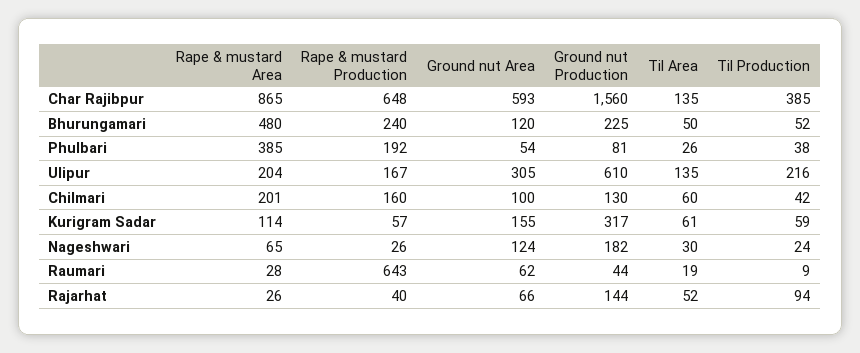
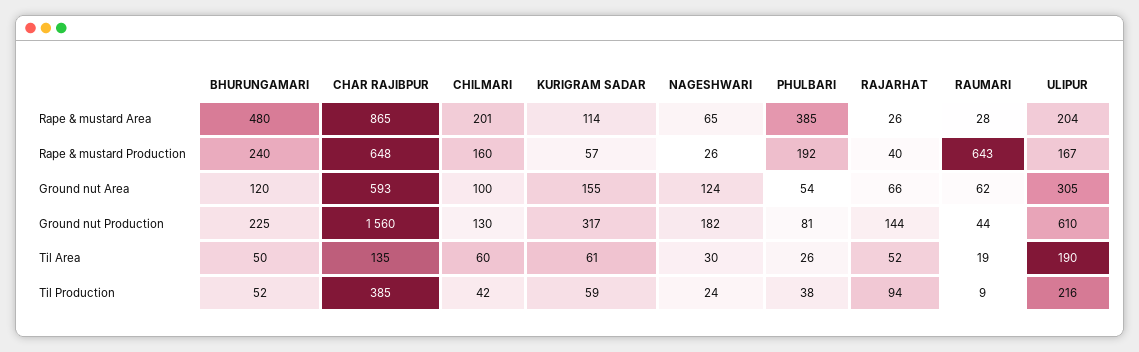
Til Area, Ulipur: 135 -> 190

